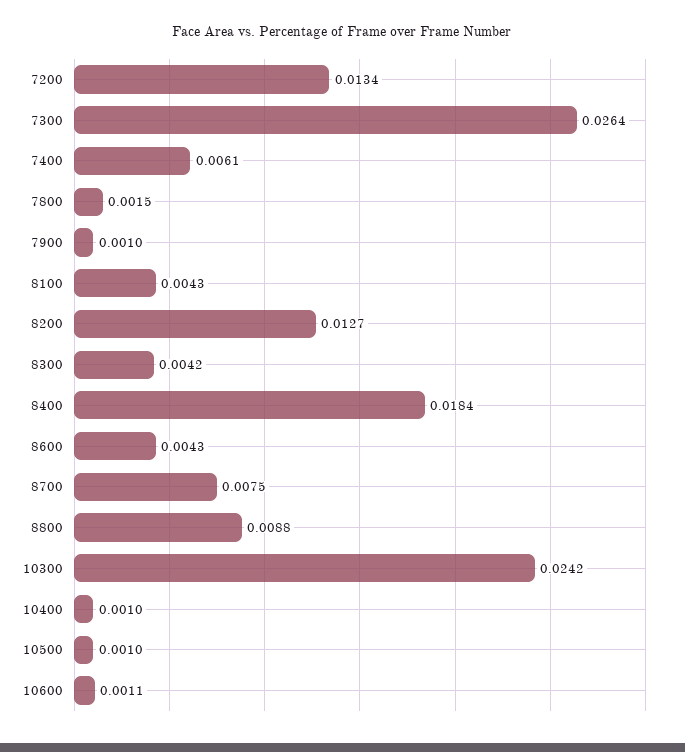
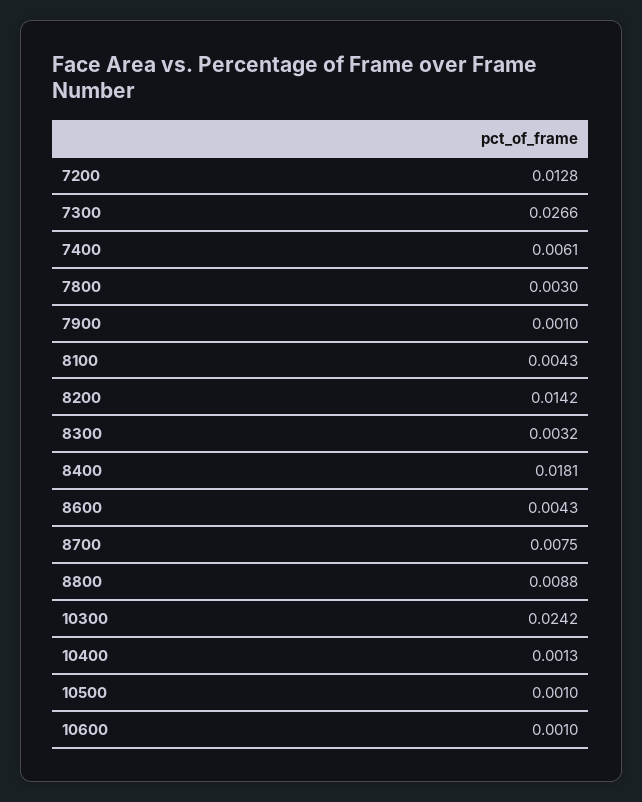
7200: 0.0134 -> 0.0128
7300: 0.0264 -> 0.0266
7800: 0.0015 -> 0.003
8200: 0.0127 -> 0.0142
8300: 0.0042 -> 0.0032
8400: 0.0184 -> 0.0181
10400: 0.001 -> 0.0013
10600: 0.0011 -> 0.001

